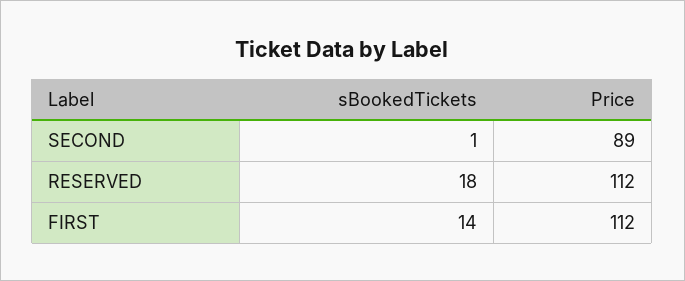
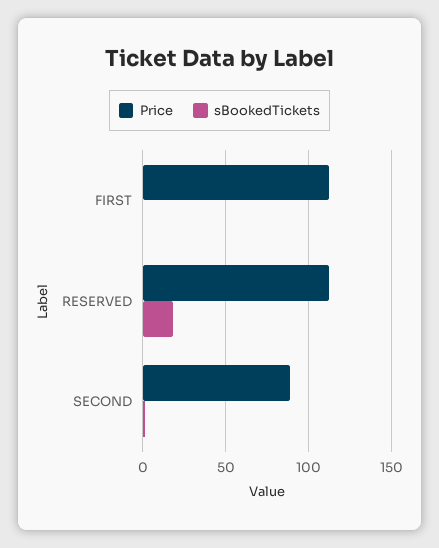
sBookedTickets, FIRST: 14 -> 0

